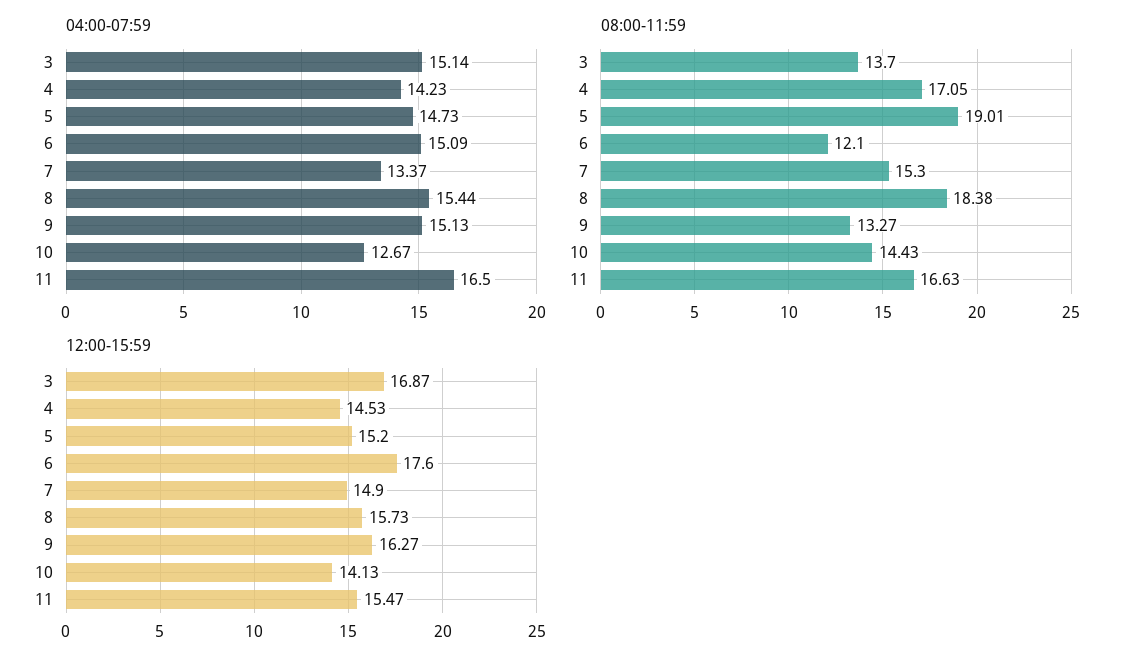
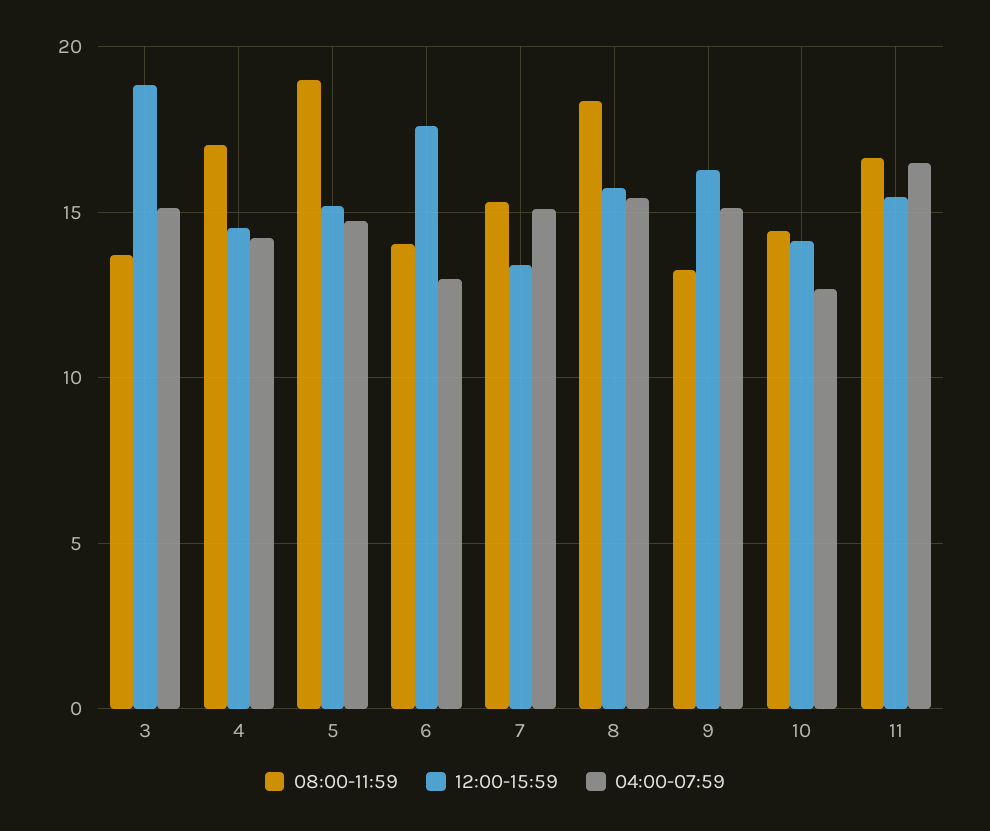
04:00-07:59, 6: 15.09 -> 13
04:00-07:59, 7: 13.37 -> 15
08:00-11:59, 6: 12.1 -> 14
12:00-15:59, 3: 16.87 -> 19
12:00-15:59, 7: 14.9 -> 13.5

